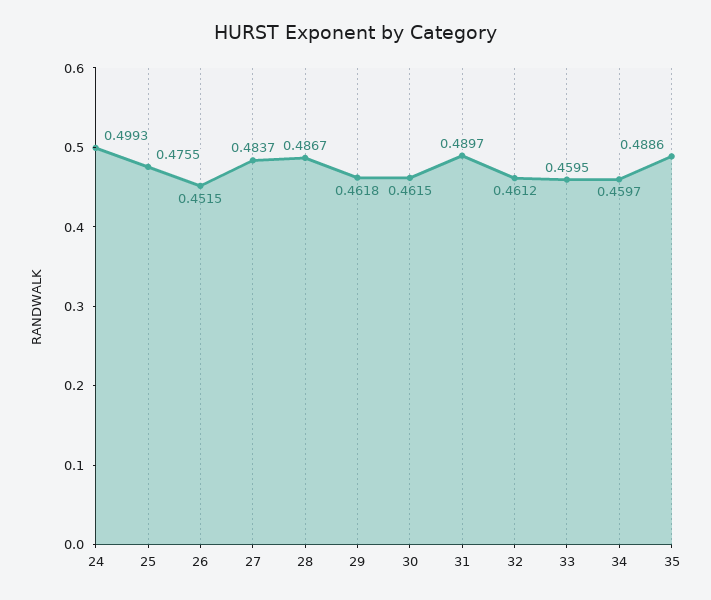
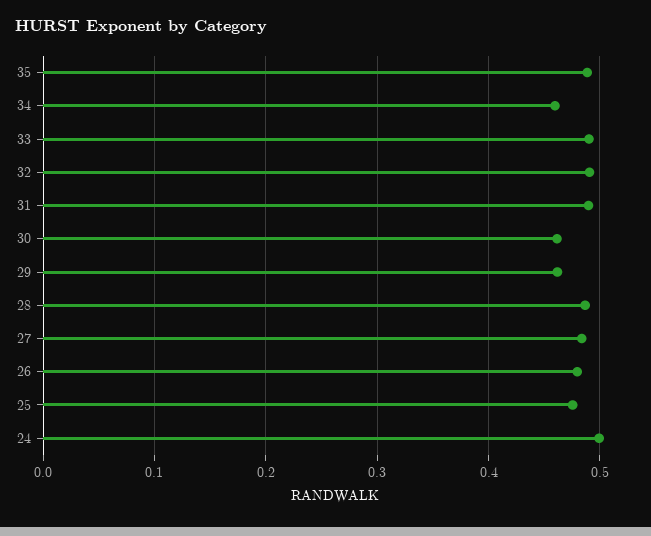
26: 0.4515 -> 0.48
32: 0.4612 -> 0.49
33: 0.4595 -> 0.49

